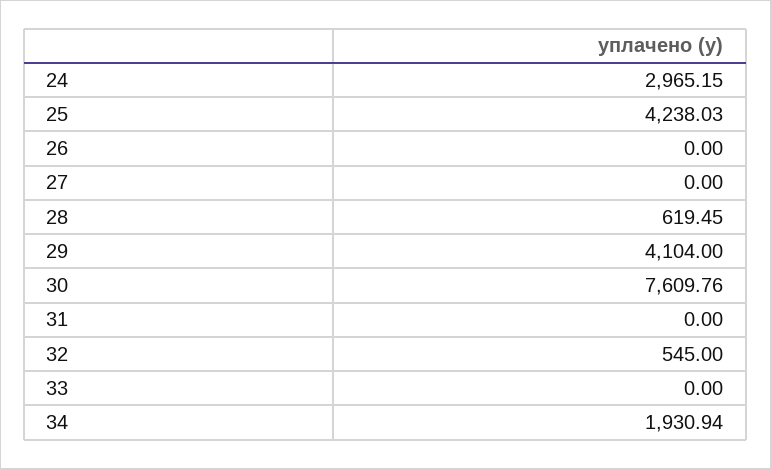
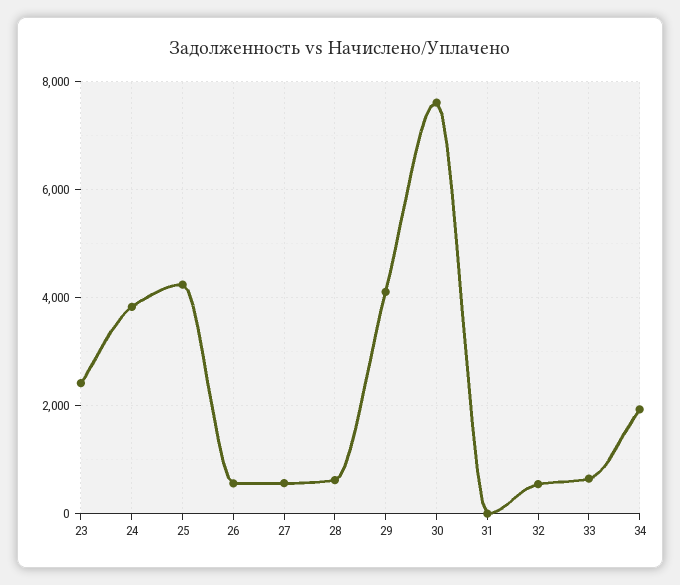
24: 2965.15 -> 3800
26: 0 -> 600
27: 0 -> 600
33: 0 -> 600
23: none -> 2400

